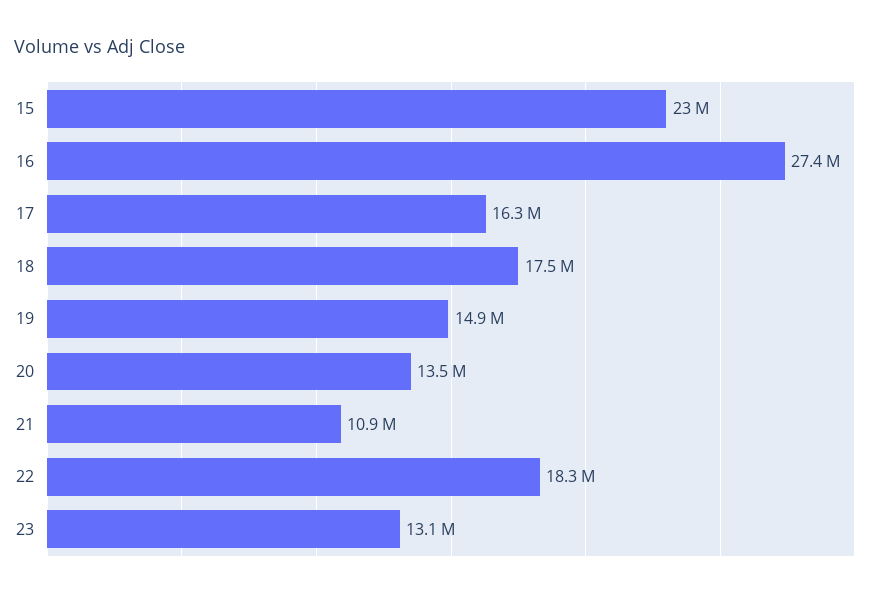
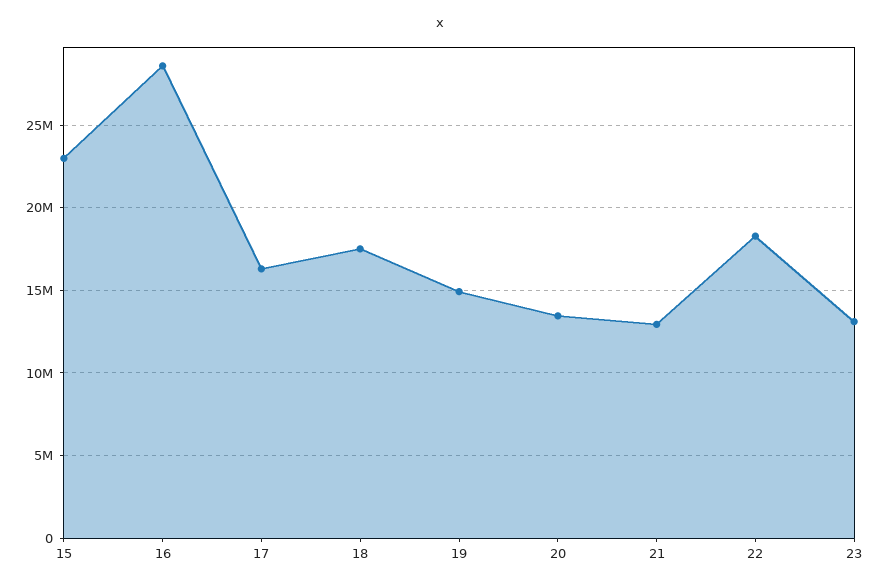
16: 27400000 -> 28500000
21: 10900000 -> 13000000

